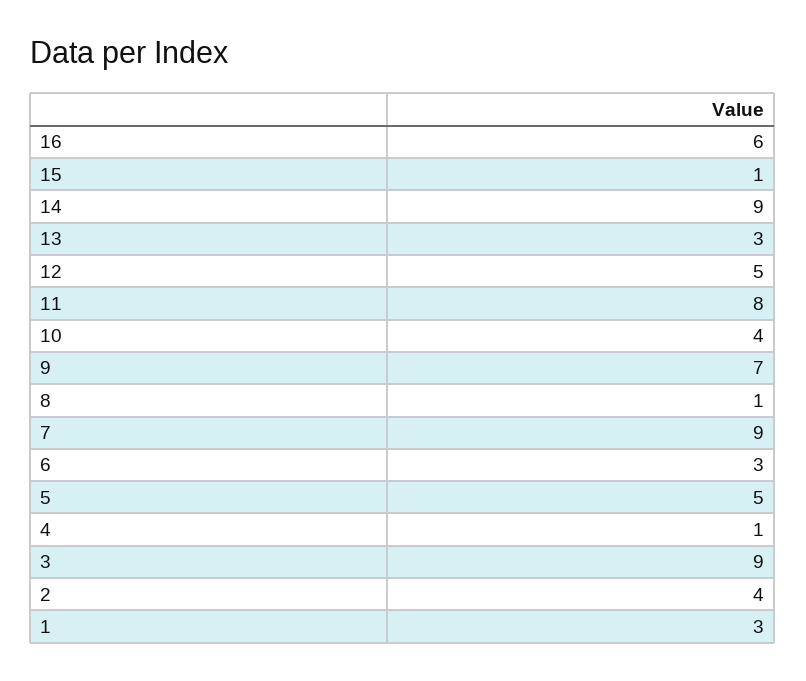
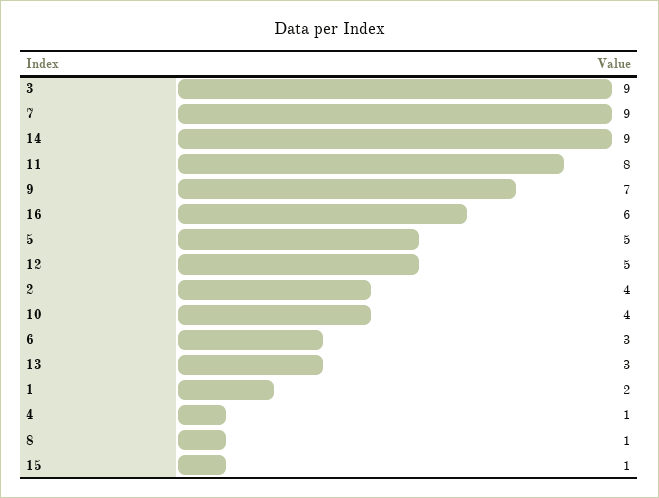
1: 3 -> 2

